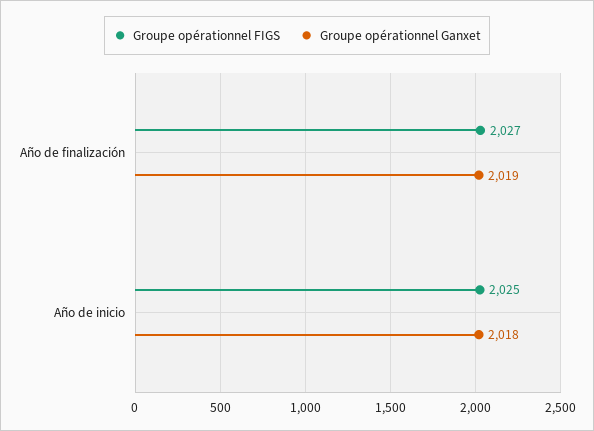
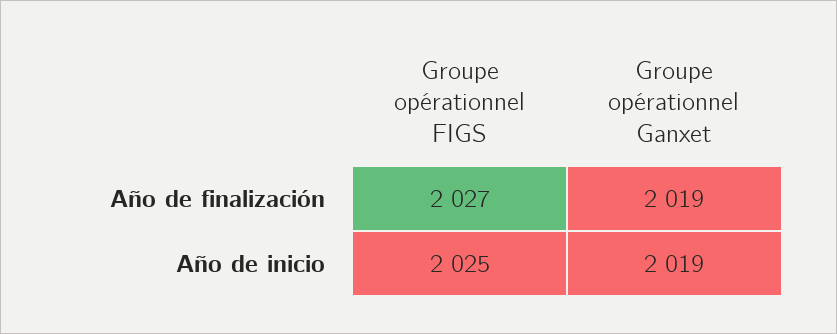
Groupe opérationnel Ganxet, Año de inicio: 2018 -> 2019

